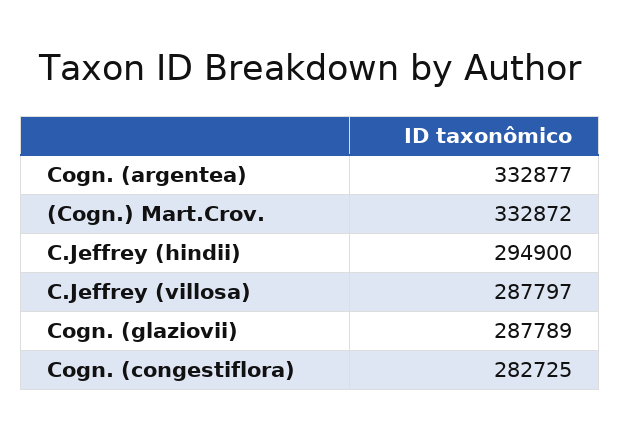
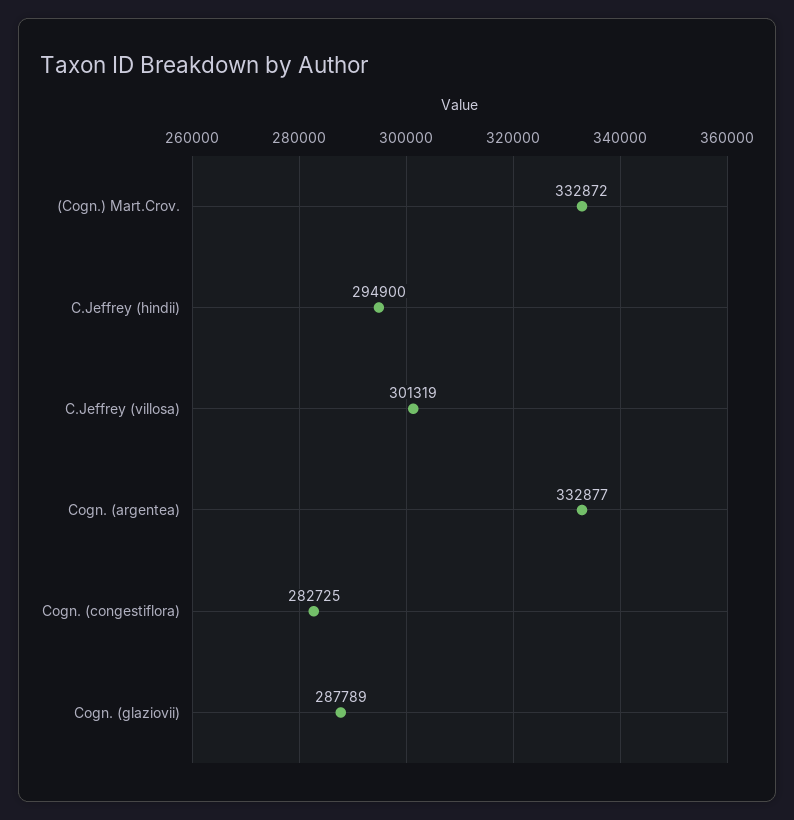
C.Jeffrey (villosa): 287797 -> 301319

